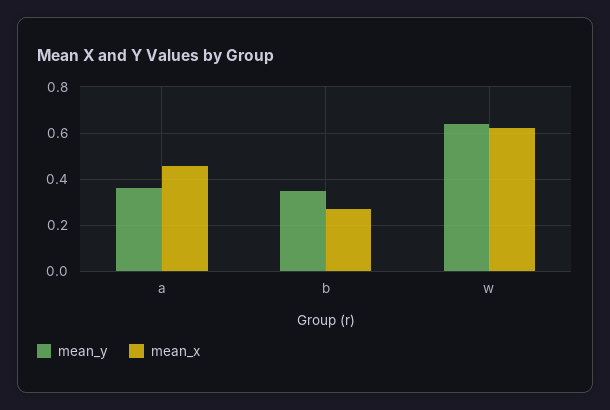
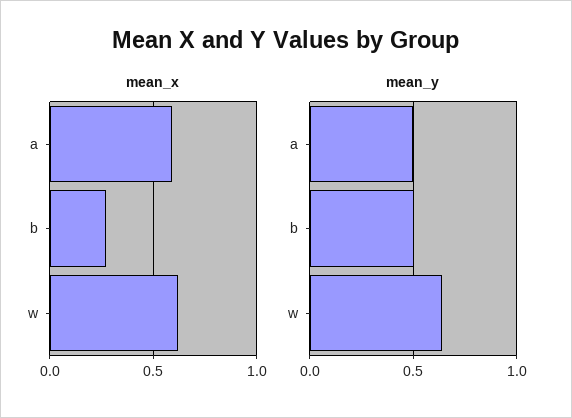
mean_y, a: 0.35 -> 0.5
mean_x, a: 0.45 -> 0.6
mean_y, b: 0.35 -> 0.5

